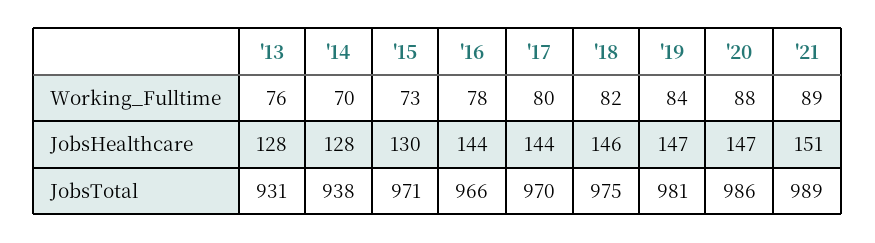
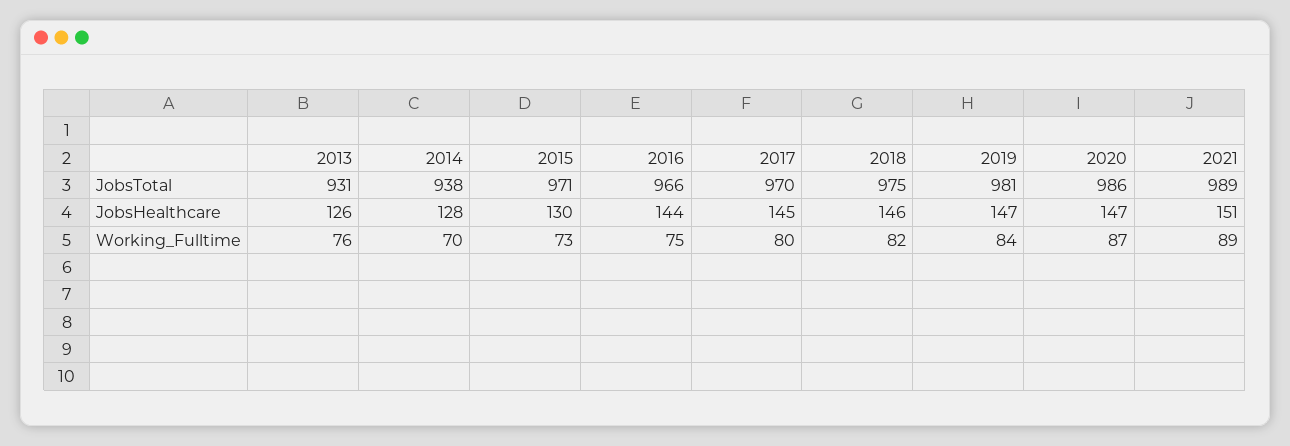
'16, Working_Fulltime: 78 -> 75
'20, Working_Fulltime: 88 -> 87
'13, JobsHealthcare: 128 -> 126
'17, JobsHealthcare: 144 -> 145

